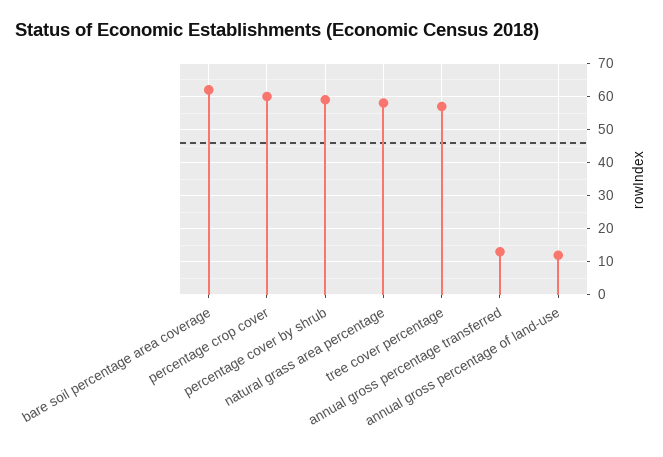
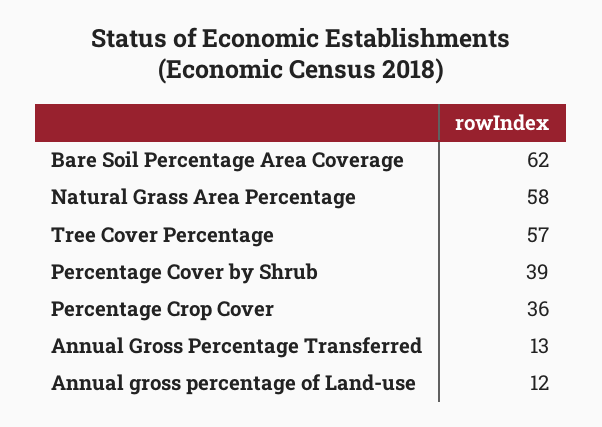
percentage crop cover: 60 -> 36
percentage cover by shrub: 60 -> 39

